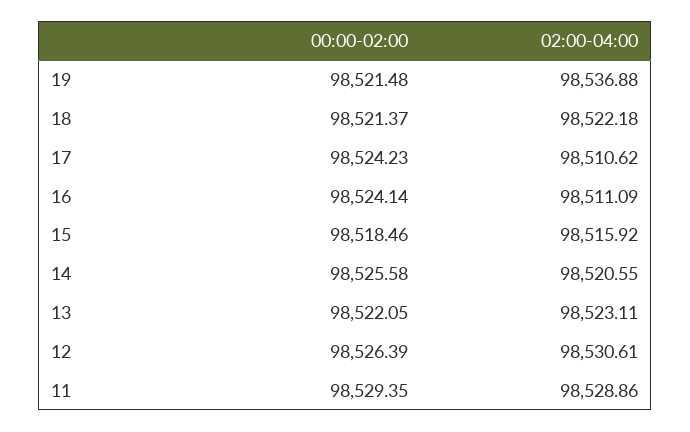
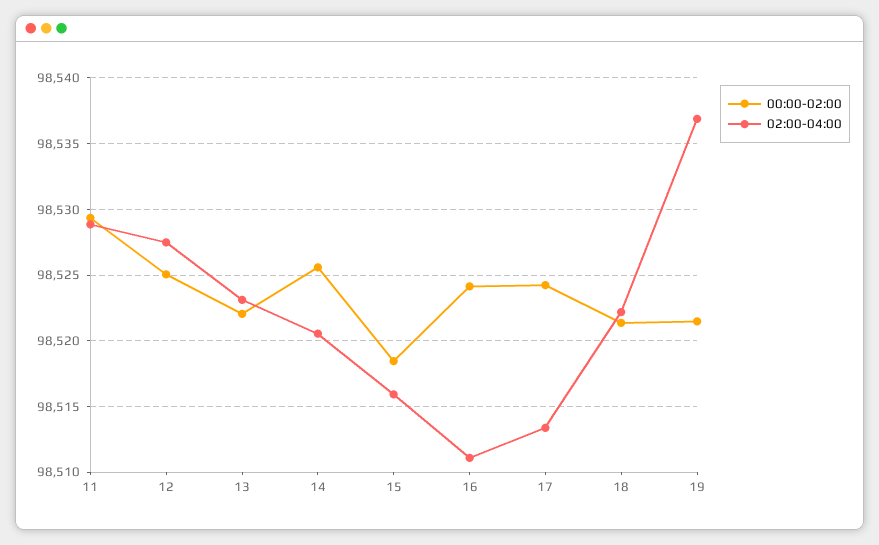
02:00-04:00, 17: 98510.62 -> 98513.5
00:00-02:00, 12: 98526.39 -> 98525
02:00-04:00, 12: 98530.61 -> 98527.5

